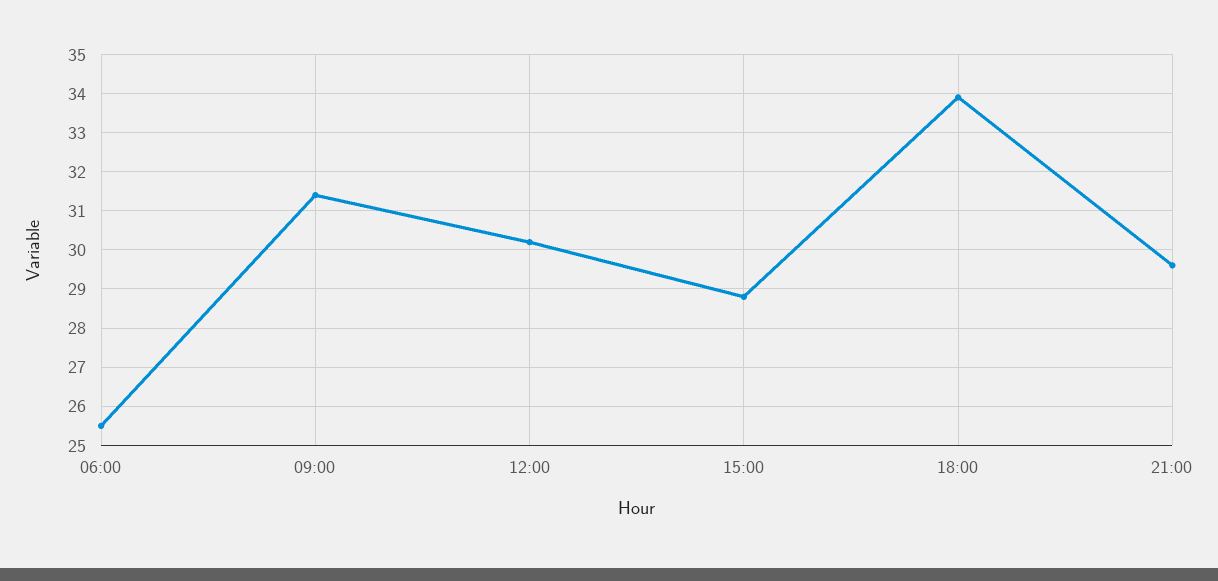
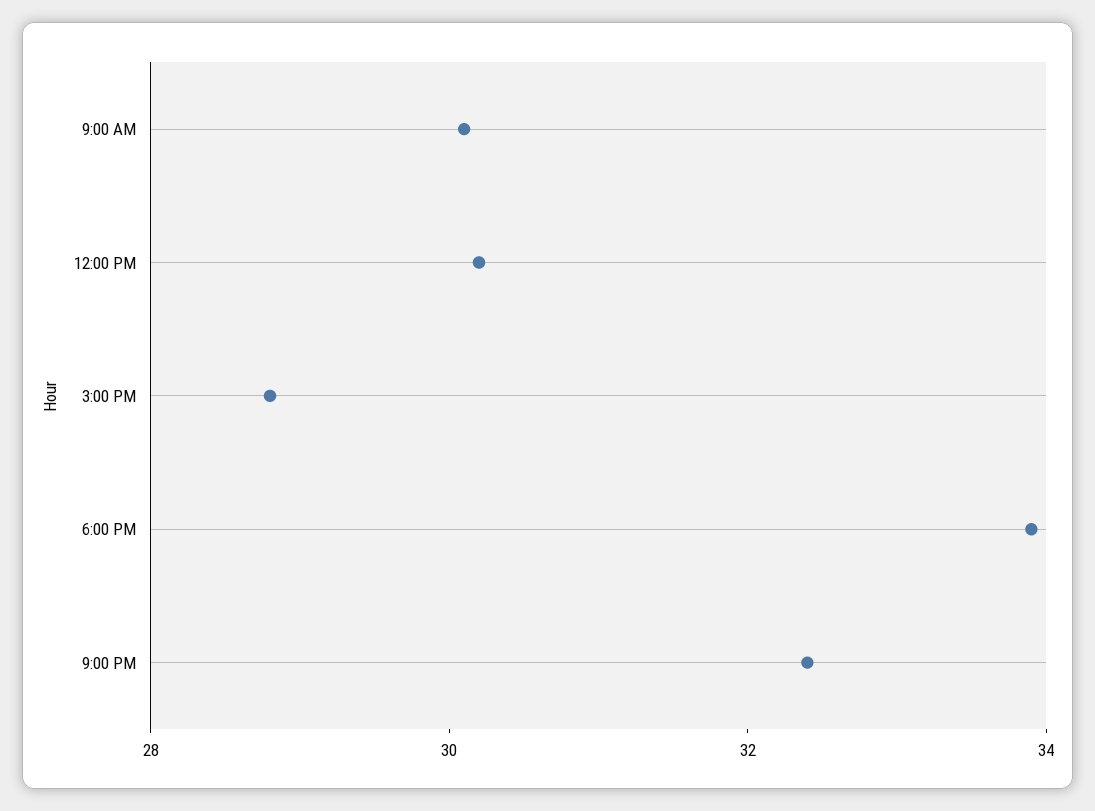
06:00: 25.5 -> none
09:00: 31.5 -> 30
21:00: 29.5 -> 32.5

